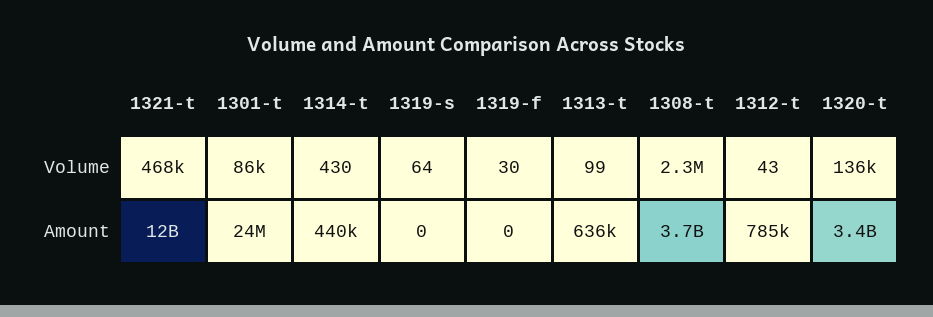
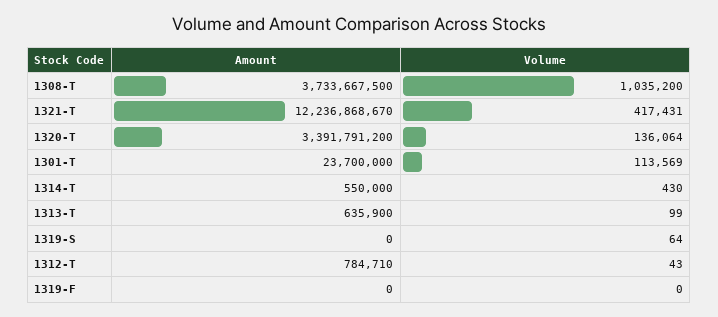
1321-t, Volume: 468000 -> 417431
1301-t, Volume: 86000 -> 113569
1319-f, Volume: 30 -> 0
1308-t, Volume: 2300000 -> 1035200
1314-t, Amount: 440000 -> 550000

